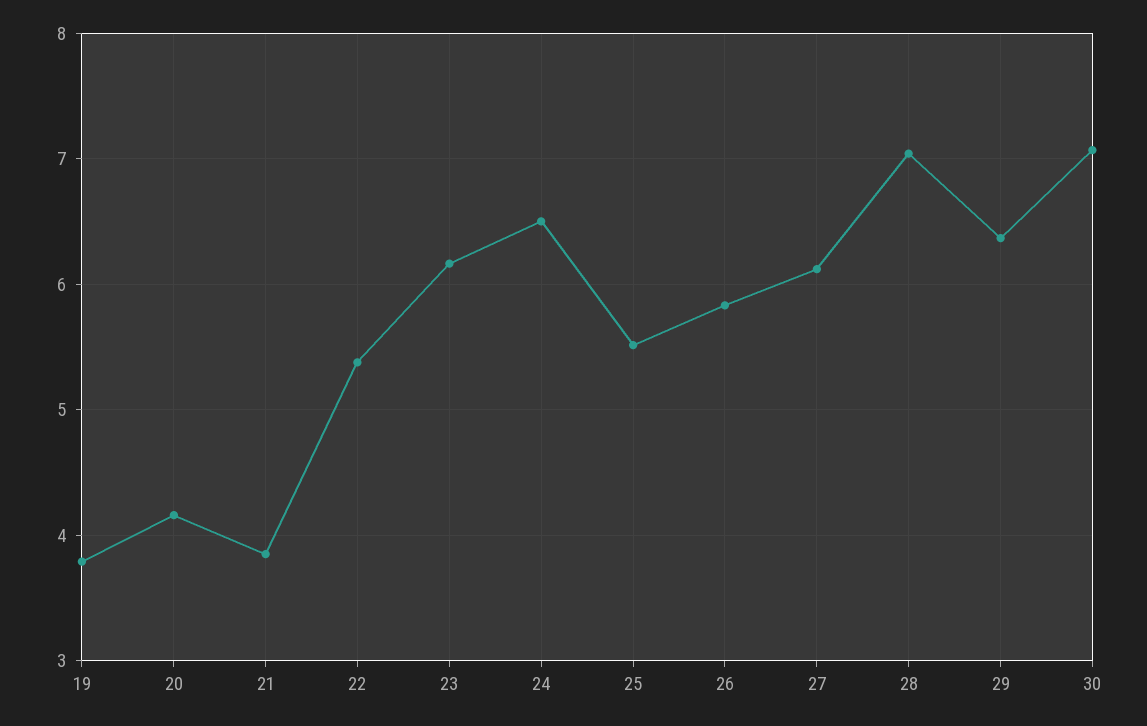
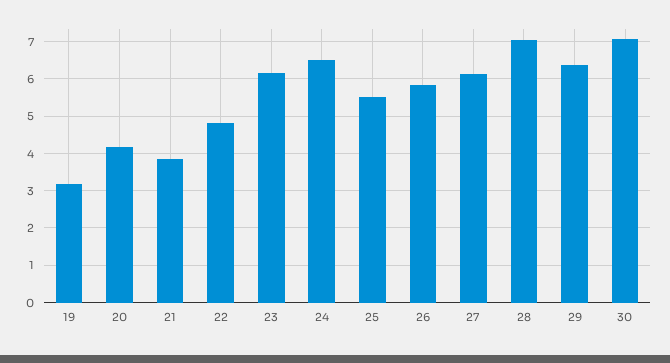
19: 3.8 -> 3.2
22: 5.4 -> 4.8

